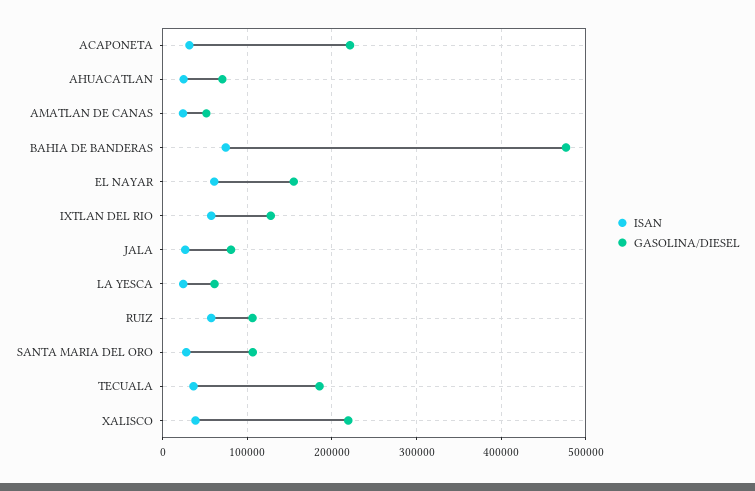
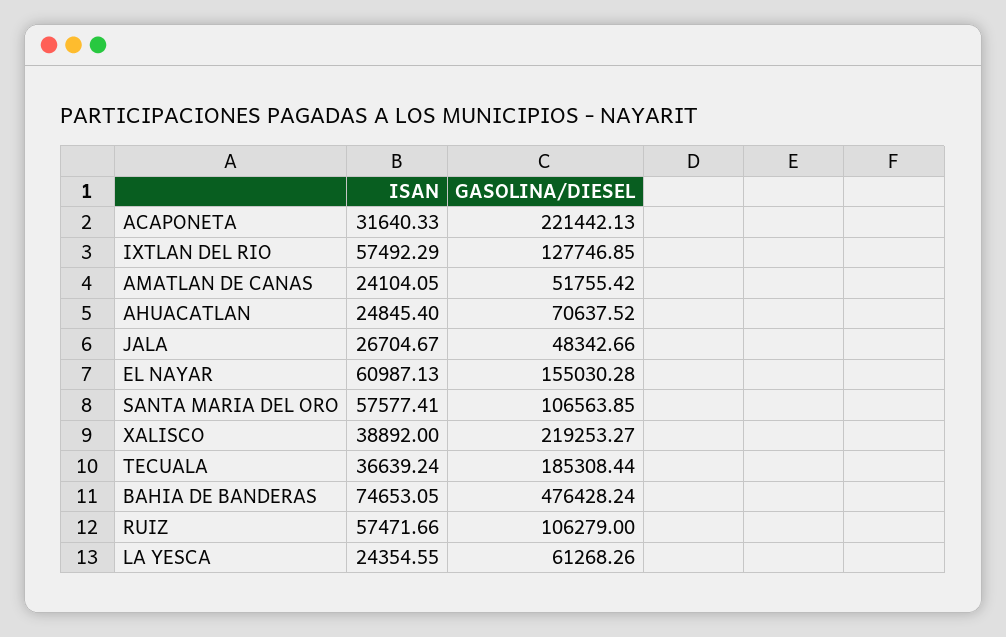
GASOLINA/DIESEL, JALA: 80000 -> 48342.66
ISAN, SANTA MARIA DEL ORO: 30000 -> 57577.41

